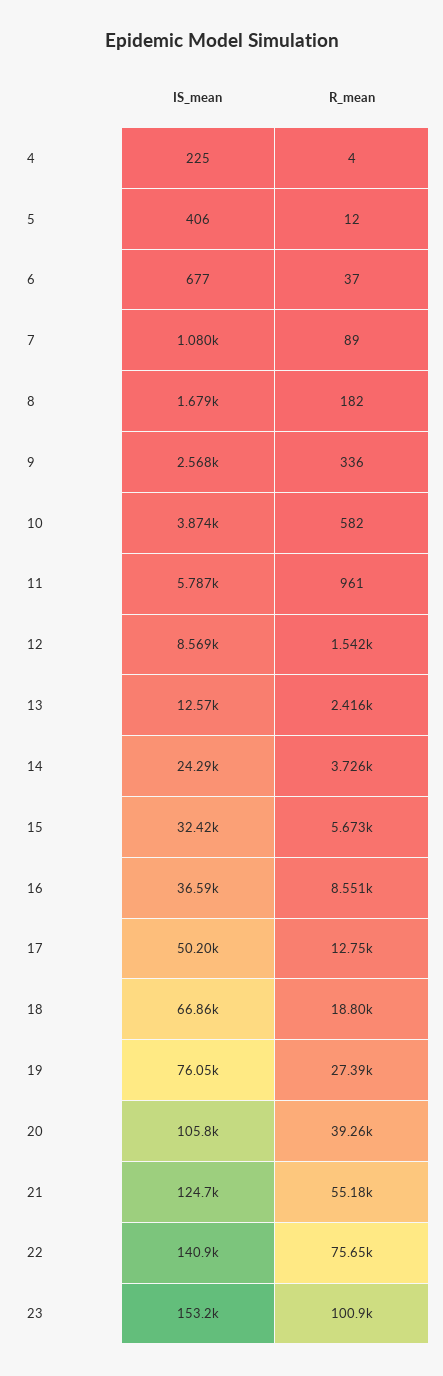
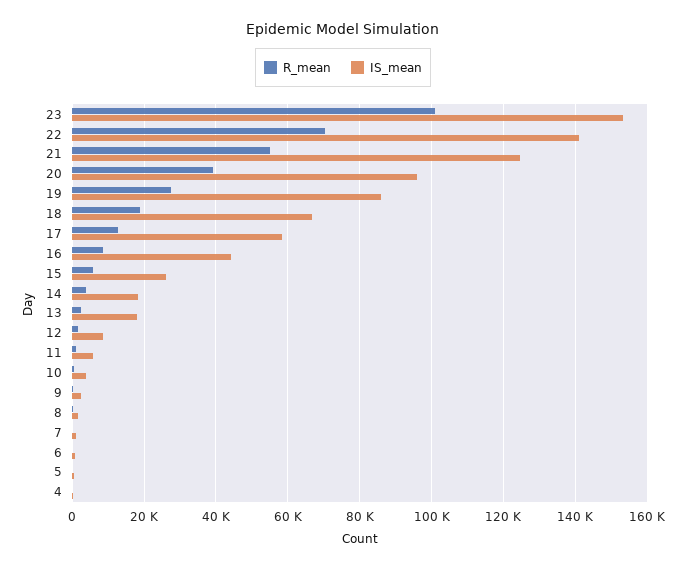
IS_mean, 13: 12570 -> 18000
IS_mean, 14: 24290 -> 18000
IS_mean, 15: 32420 -> 26000
IS_mean, 16: 36590 -> 44000
IS_mean, 17: 50200 -> 58000
IS_mean, 19: 76050 -> 86000
IS_mean, 20: 105800 -> 96000
R_mean, 22: 75650 -> 70000

